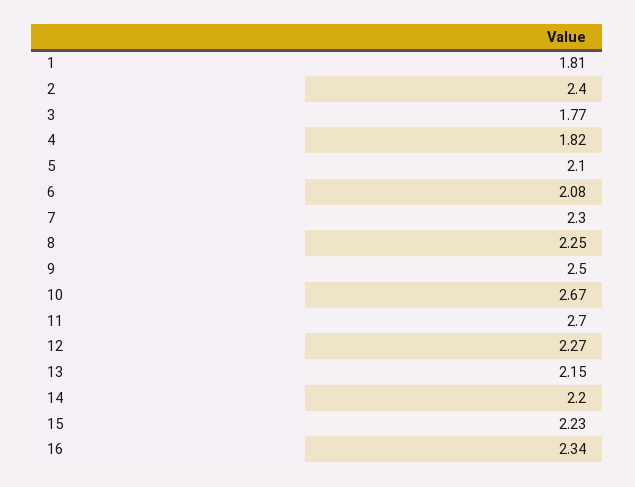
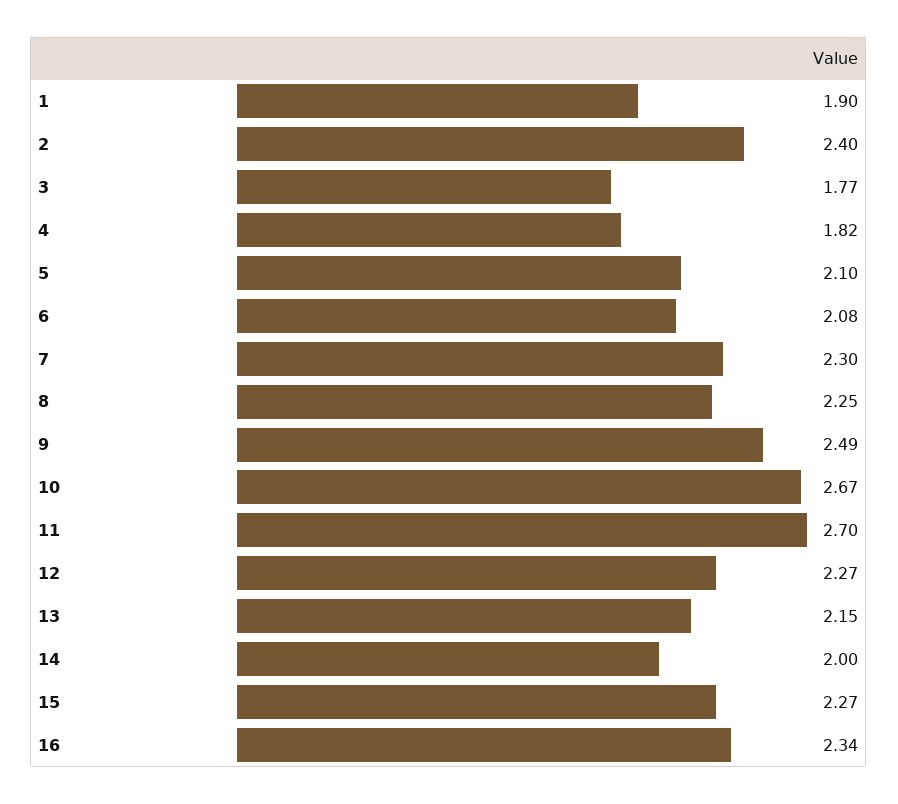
1: 1.81 -> 1.9
9: 2.5 -> 2.49
14: 2.2 -> 2
15: 2.23 -> 2.27

